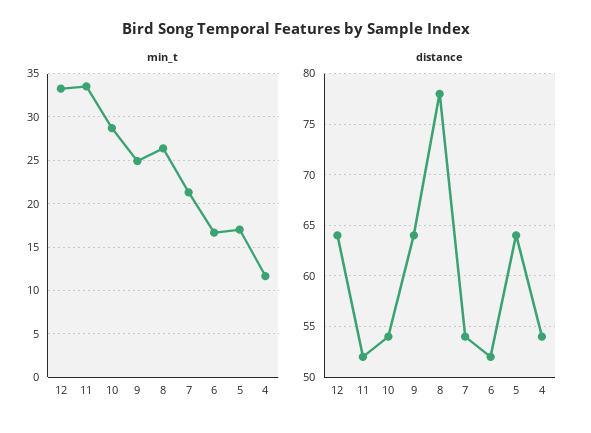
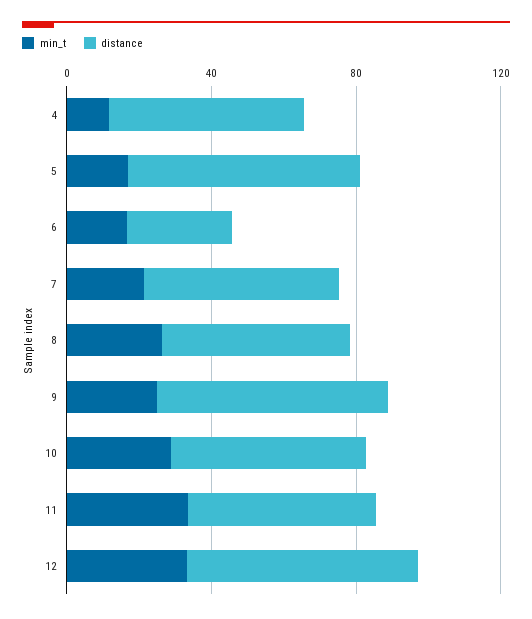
distance, 8: 78 -> 50
distance, 6: 52 -> 30

